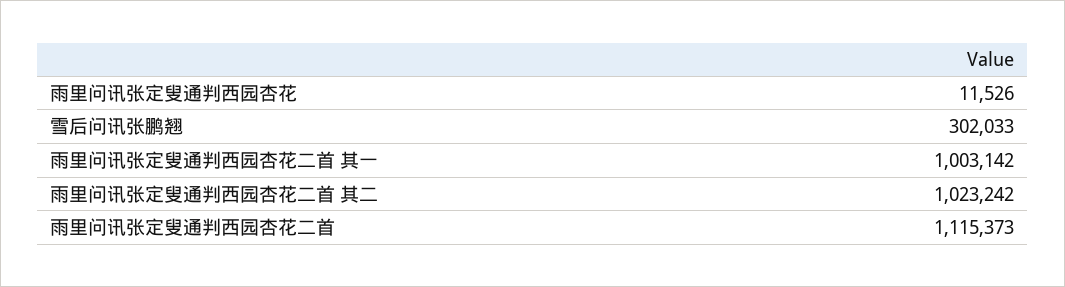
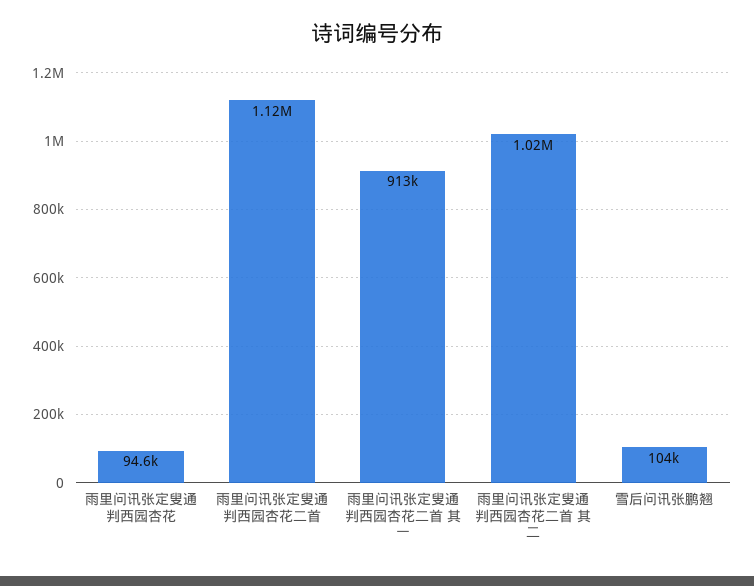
雨里问讯张定叟通判西园杏花: 11526 -> 94600
雪后问讯张鹏翘: 302033 -> 104000
雨里问讯张定叟通判西园杏花二首 其一: 1003142 -> 913000

